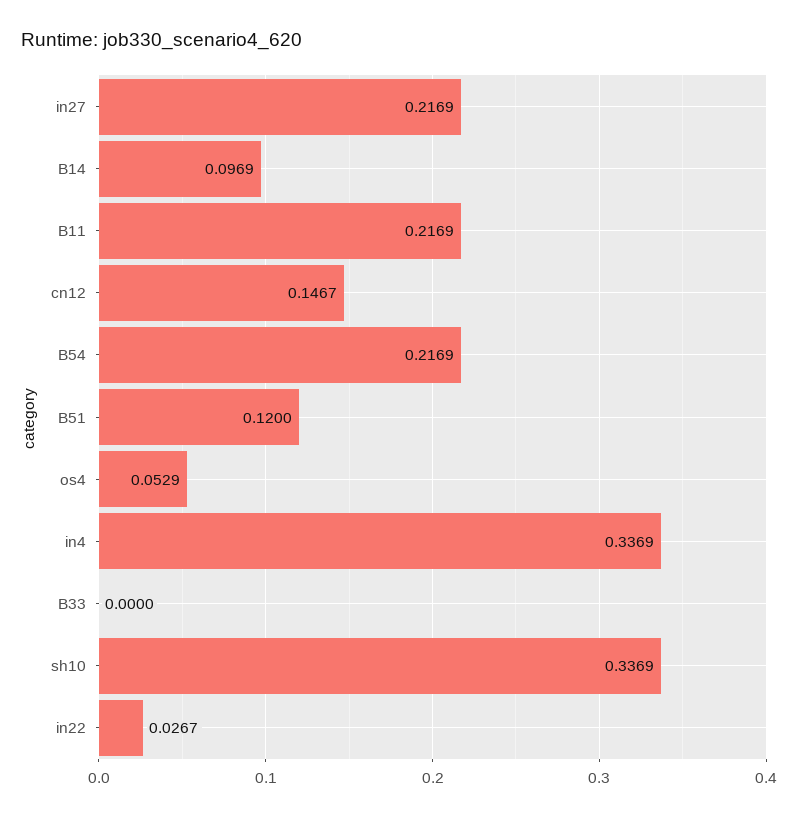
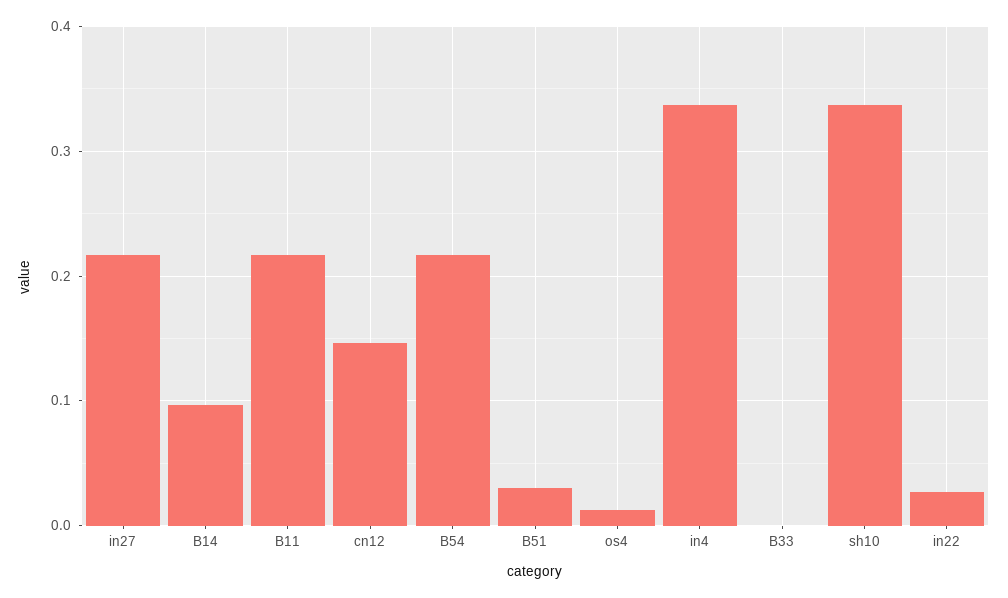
B51: 0.12 -> 0.03
os4: 0.0529 -> 0.01

